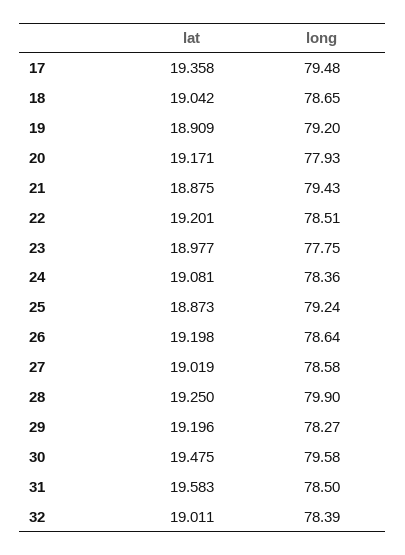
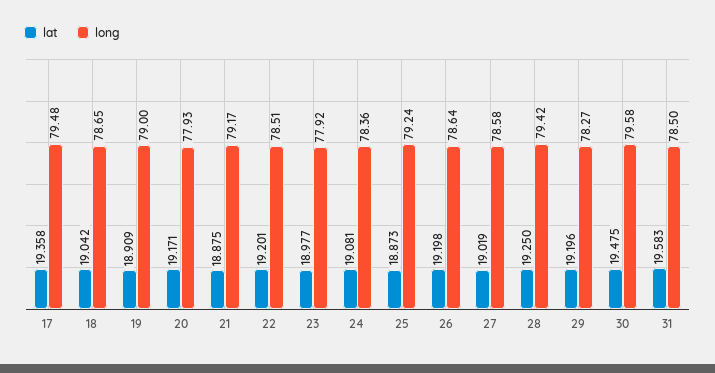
long, 19: 79.2 -> 79
long, 21: 79.43 -> 79.17
long, 23: 77.75 -> 77.92
long, 28: 79.9 -> 79.42
lat, 32: 19.011 -> none
long, 32: 78.39 -> none

